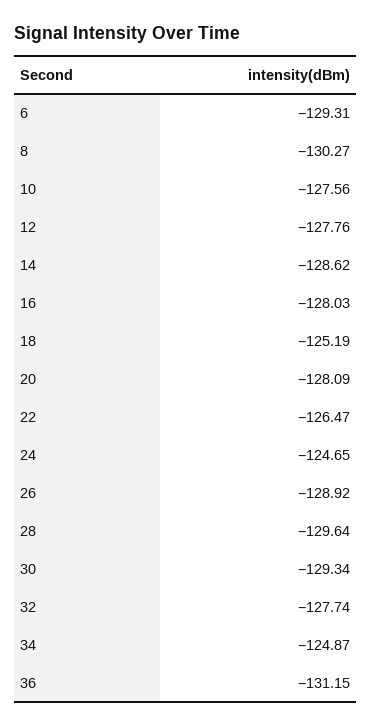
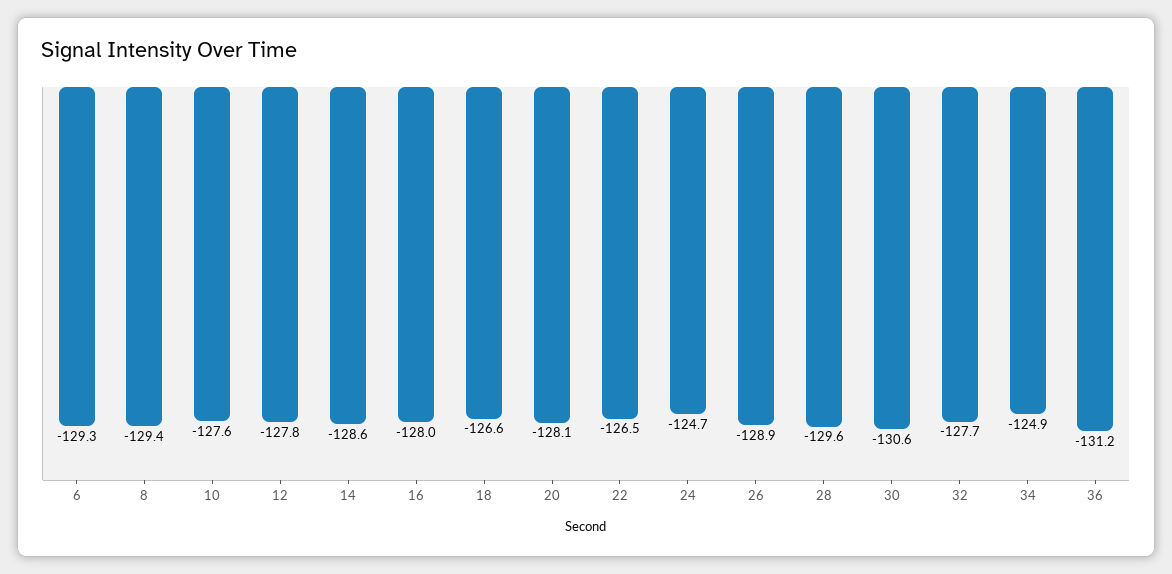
8: -130.27 -> -129.4
18: -125.19 -> -126.6
30: -129.34 -> -130.6

